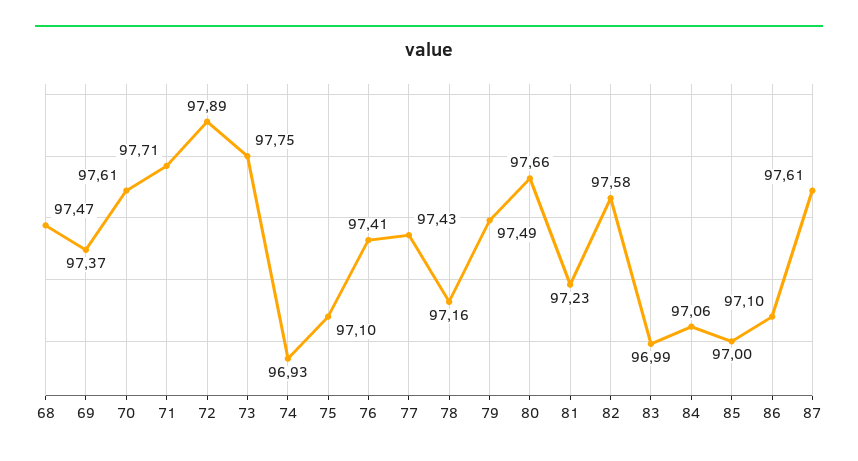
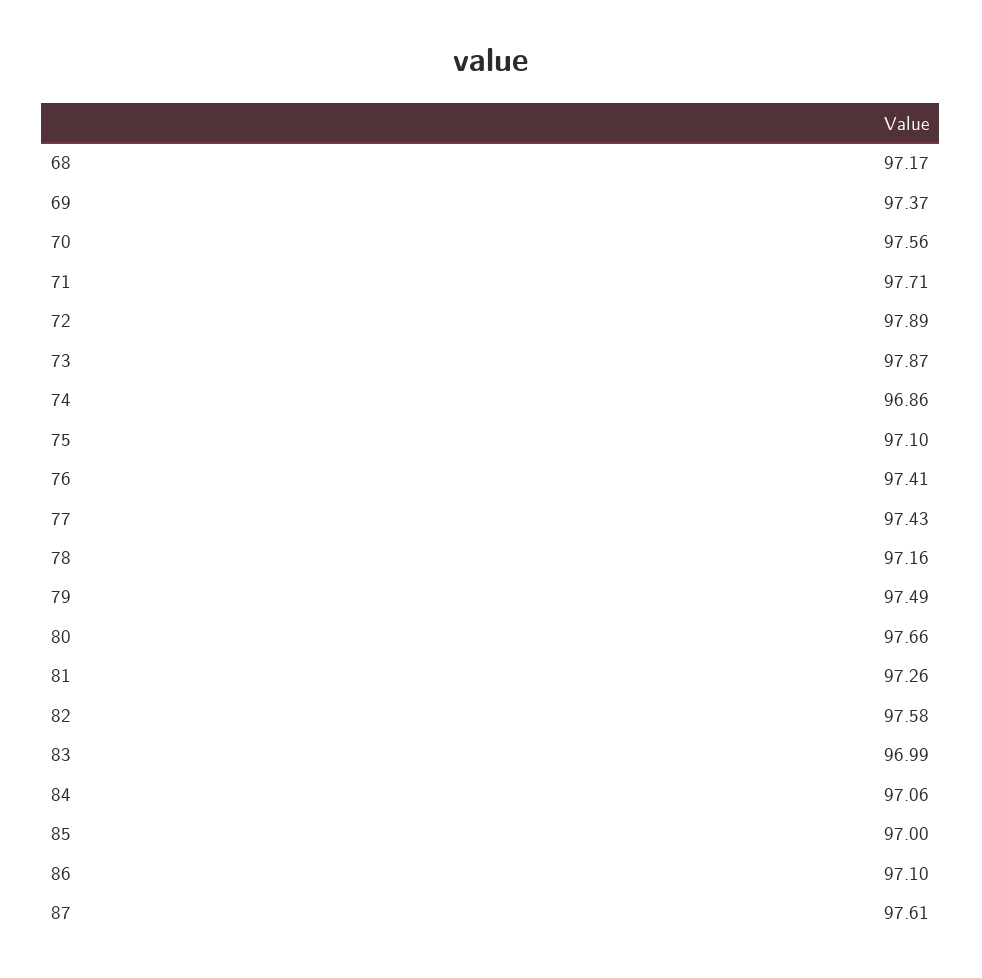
68: 97.47 -> 97.17
70: 97.61 -> 97.56
73: 97.75 -> 97.87
74: 96.93 -> 96.86
81: 97.23 -> 97.26

